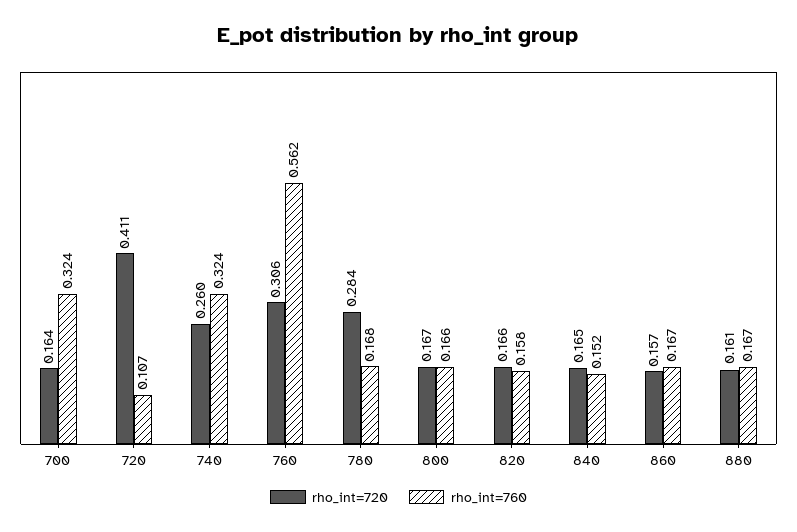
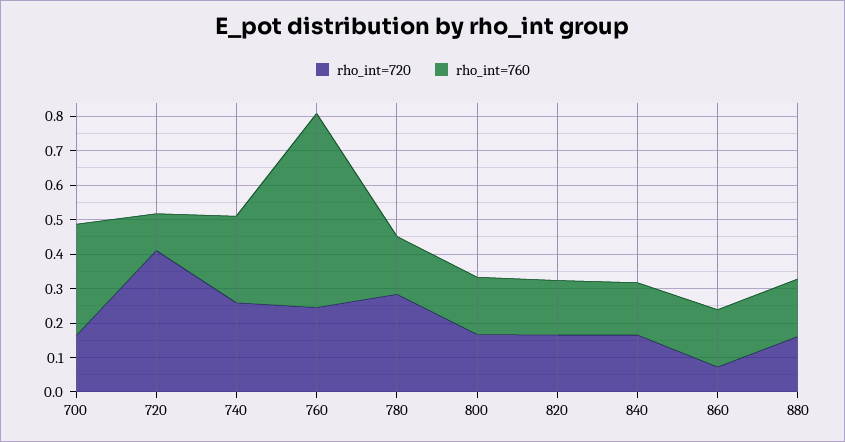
rho_int=760, 740: 0.324 -> 0.25
rho_int=720, 760: 0.306 -> 0.25
rho_int=720, 860: 0.157 -> 0.075

